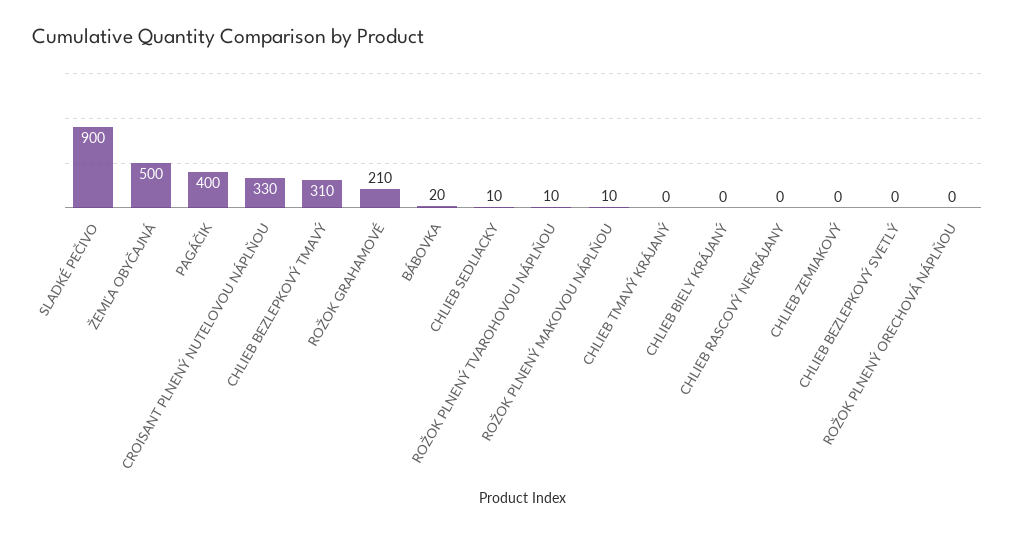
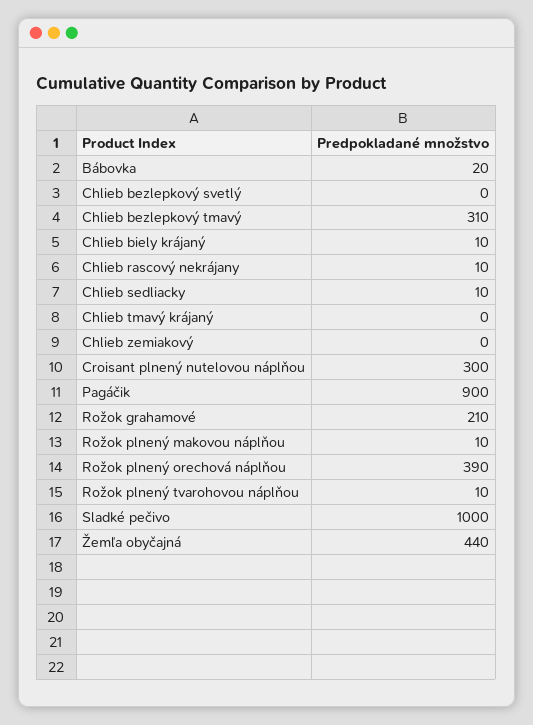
SLADKÉ PEČIVO: 900 -> 1000
ŽEMĽA OBYČAJNÁ: 500 -> 440
PAGÁČIK: 400 -> 900
CROISANT PLNENÝ NUTELOVOU NÁPLŇOU: 330 -> 300
CHLIEB BIELY KRÁJANÝ: 0 -> 10
CHLIEB RASCOVÝ NEKRÁJANY: 0 -> 10
ROŽOK PLNENÝ ORECHOVÁ NÁPLŇOU: 0 -> 390

